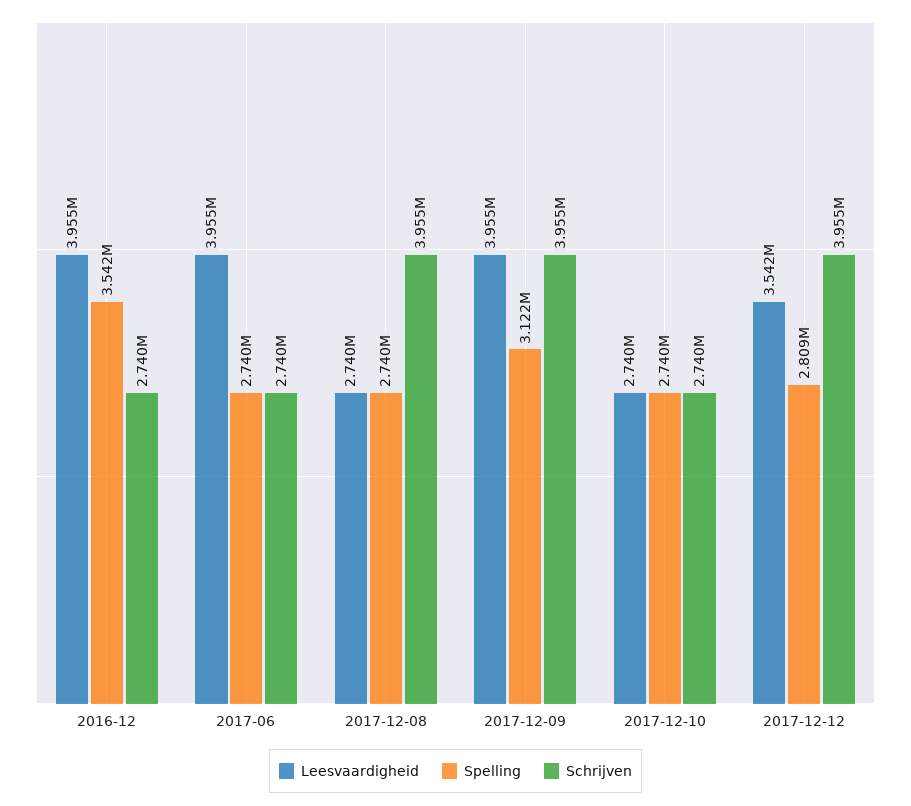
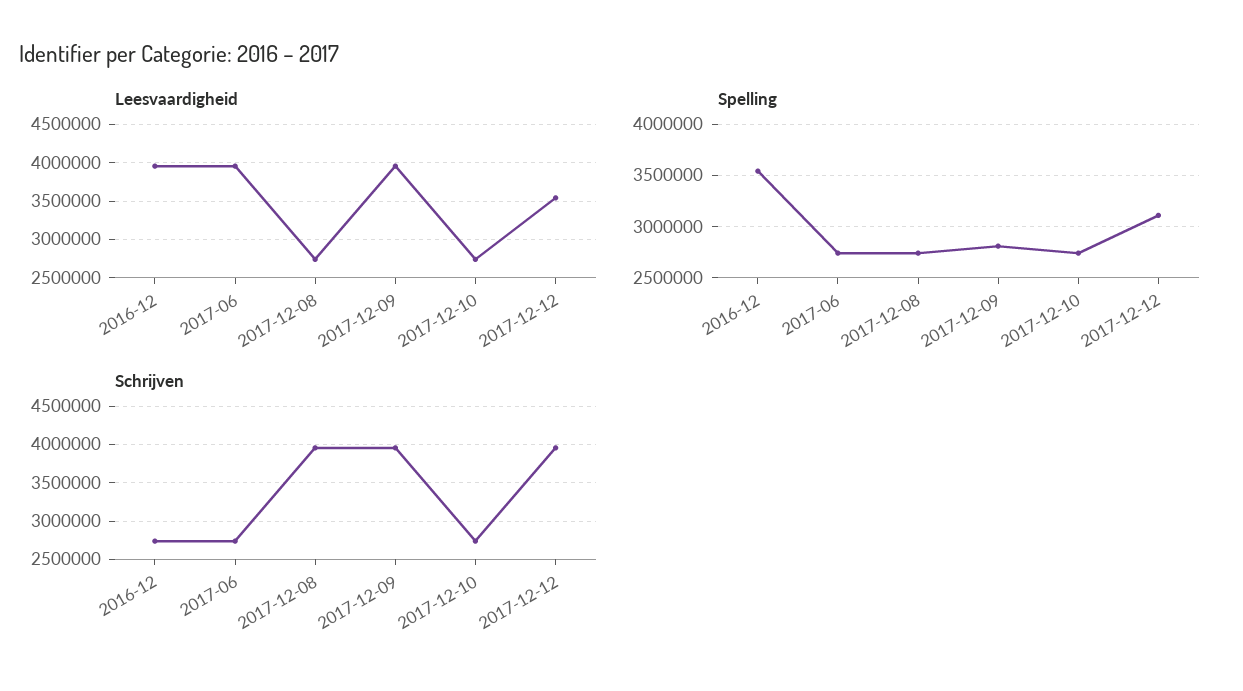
Spelling, 2017-12-09: 3122000 -> 2800000
Spelling, 2017-12-12: 2809000 -> 3100000

